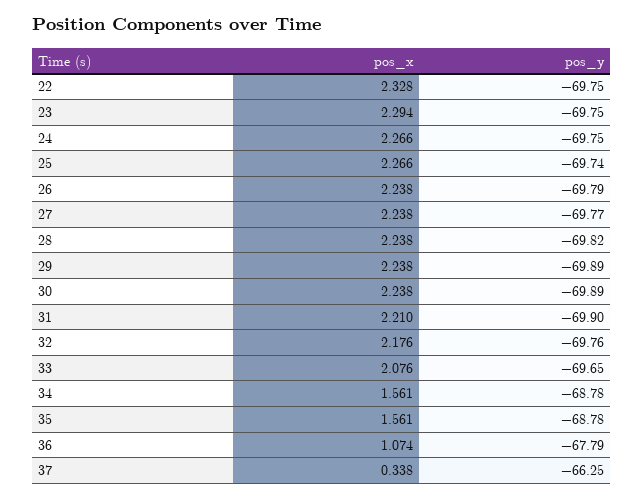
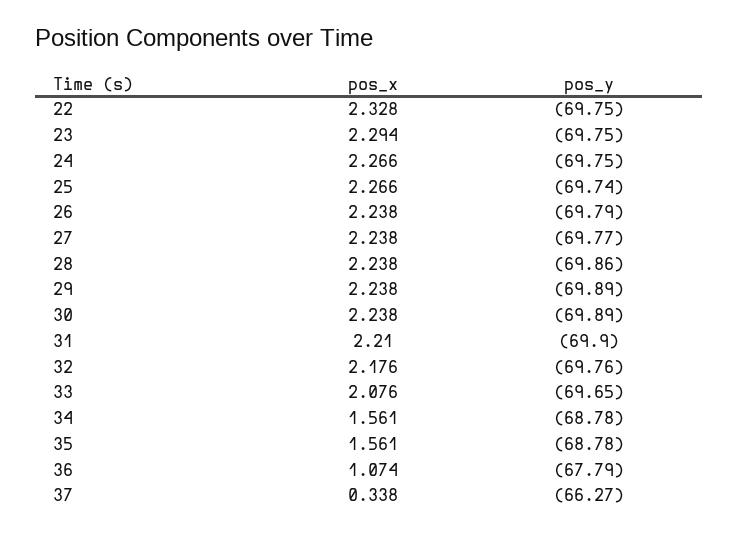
pos_y, 28: -69.82 -> -69.86
pos_y, 37: -66.25 -> -66.27

